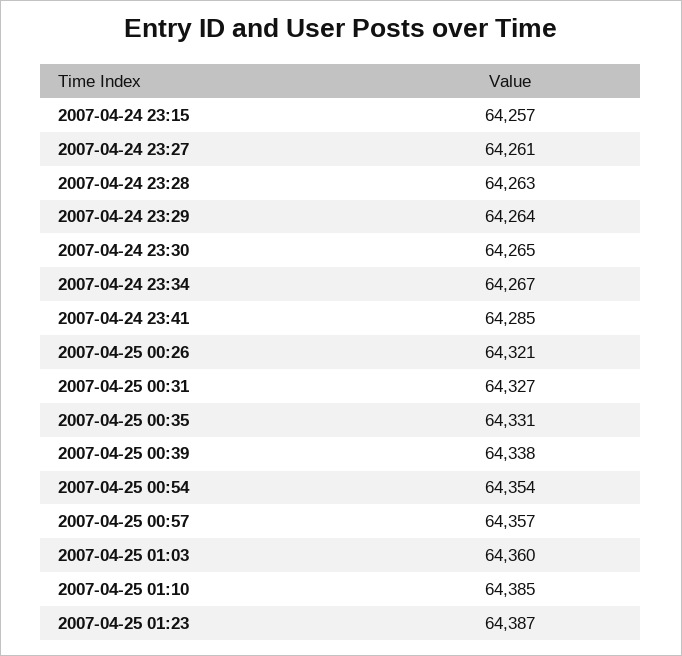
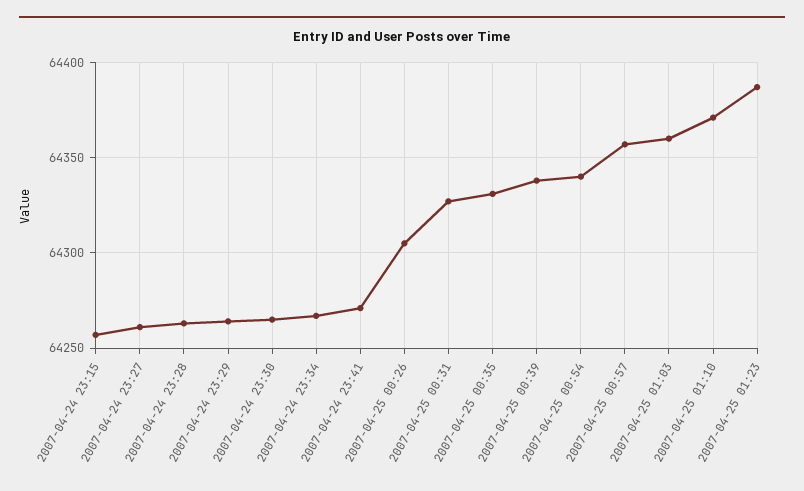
2007-04-24 23:41: 64285 -> 64270
2007-04-25 00:26: 64321 -> 64305
2007-04-25 00:54: 64354 -> 64340
2007-04-25 01:10: 64385 -> 64370

